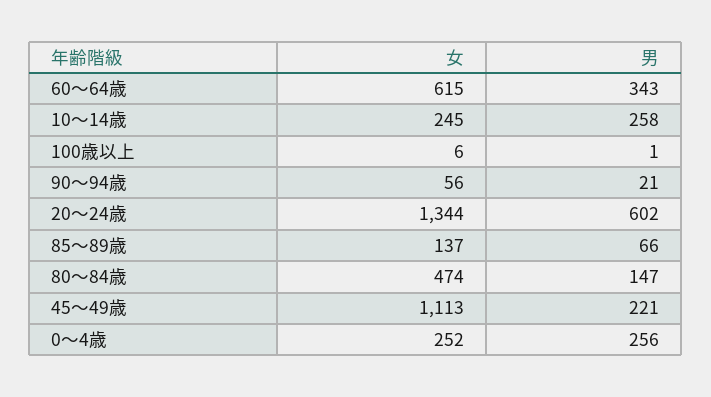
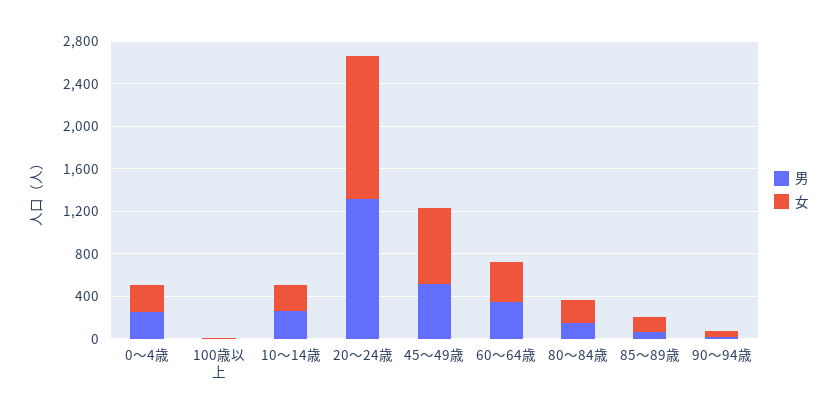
女, 60～64歳: 615 -> 400
男, 20～24歳: 602 -> 1300
女, 80～84歳: 474 -> 200
女, 45～49歳: 1113 -> 700
男, 45～49歳: 221 -> 500

